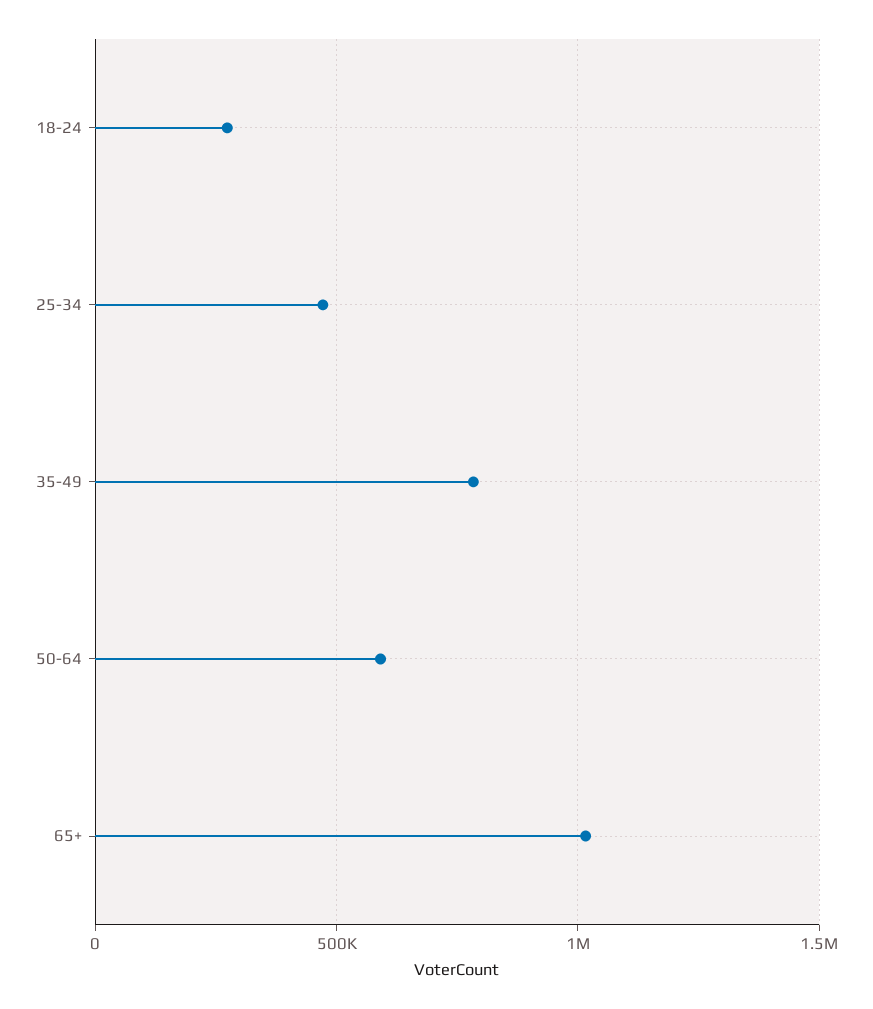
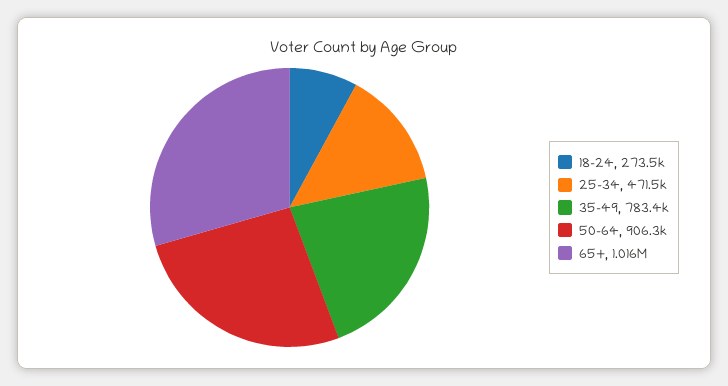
50-64: 600000 -> 906300

